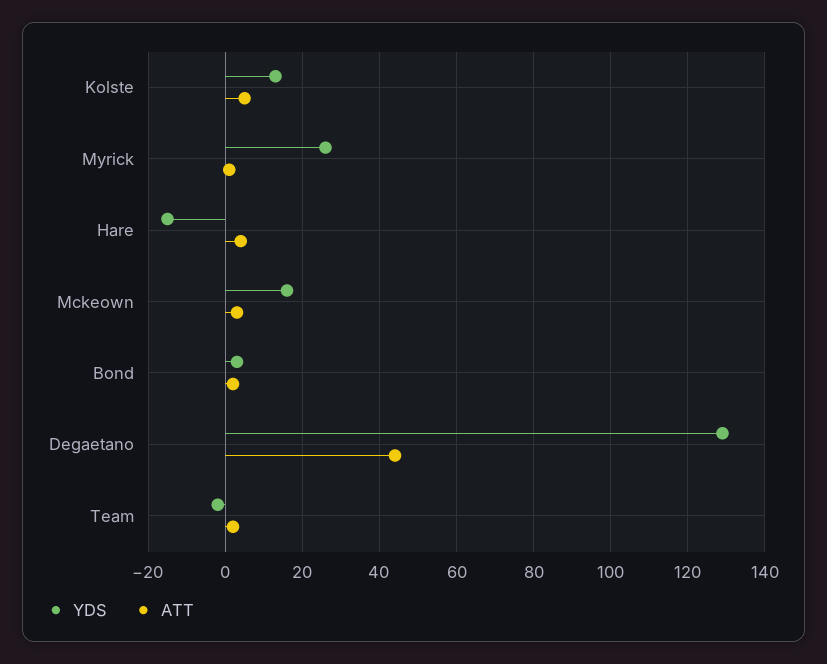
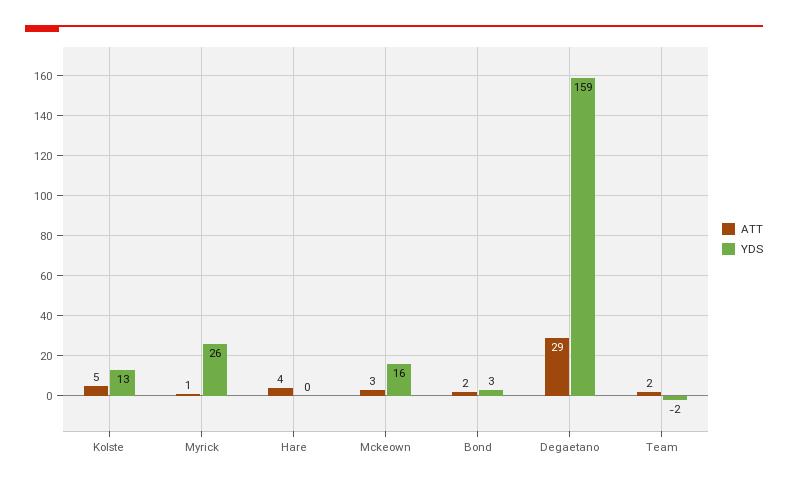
YDS, Hare: -15 -> 0
YDS, Degaetano: 130 -> 159
ATT, Degaetano: 45 -> 29

